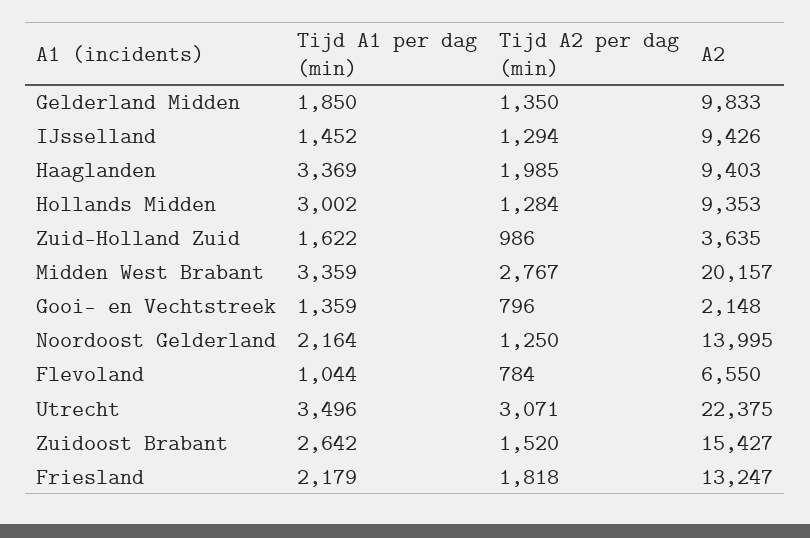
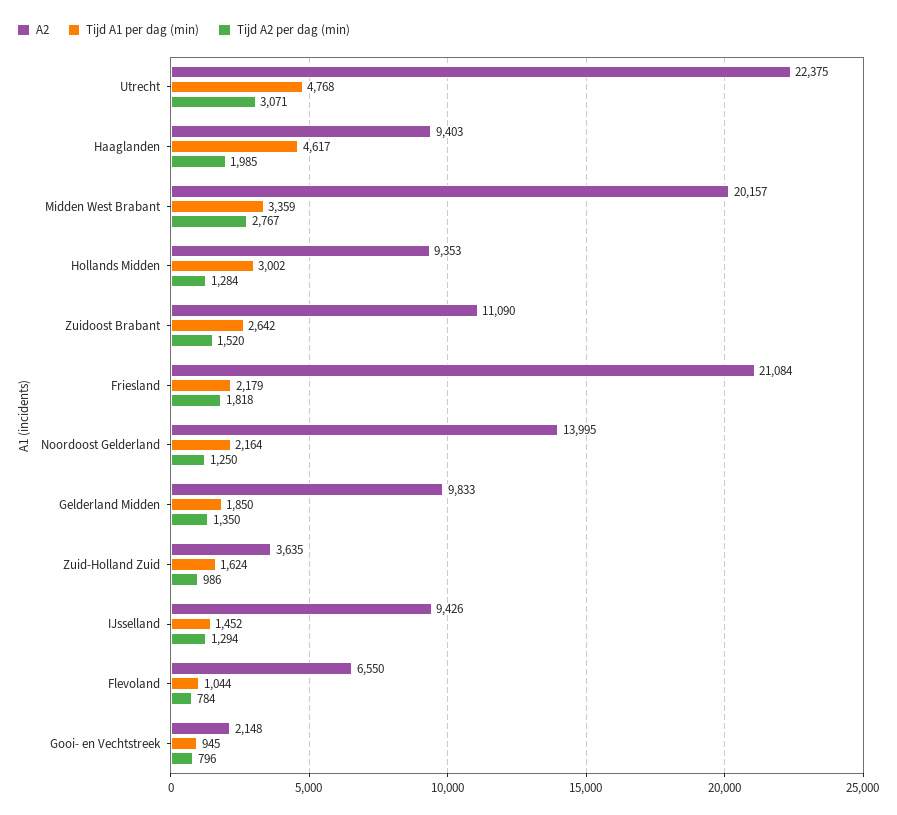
Tijd A1 per dag (min), Haaglanden: 3369 -> 4617
Tijd A1 per dag (min), Zuid-Holland Zuid: 1622 -> 1624
Tijd A1 per dag (min), Gooi- en Vechtstreek: 1359 -> 945
Tijd A1 per dag (min), Utrecht: 3496 -> 4768
A2, Zuidoost Brabant: 15427 -> 11090
A2, Friesland: 13247 -> 21084

